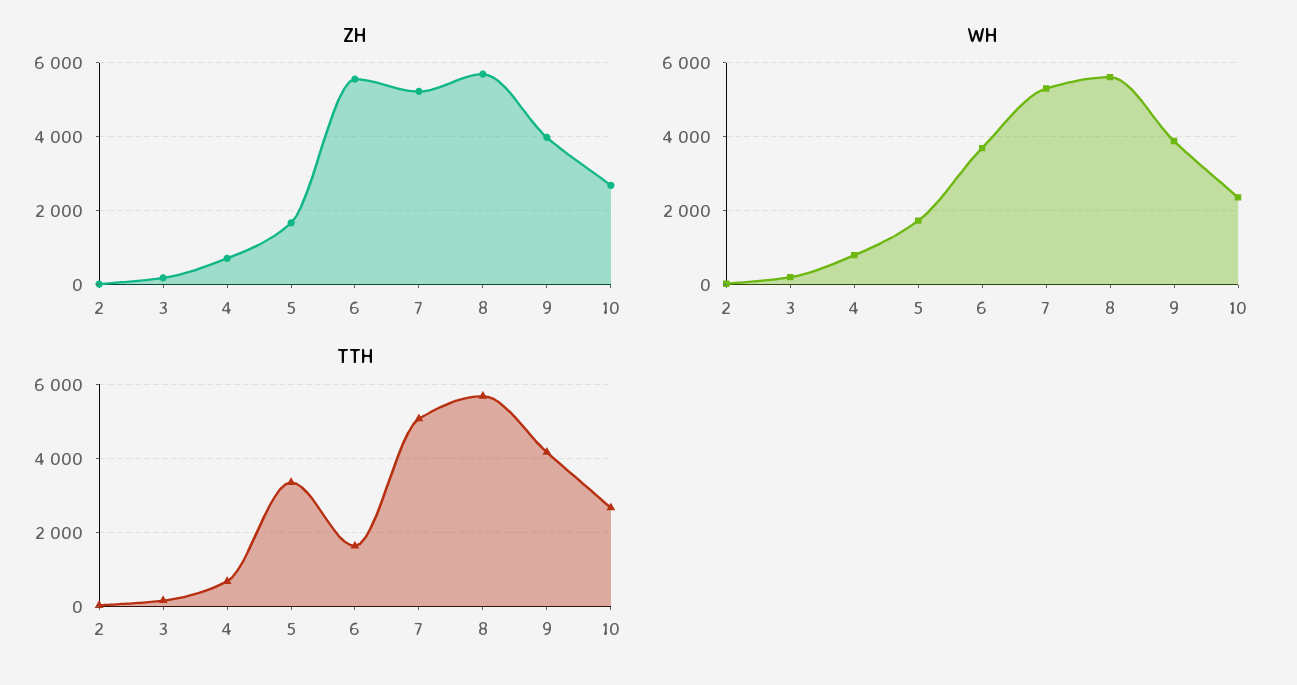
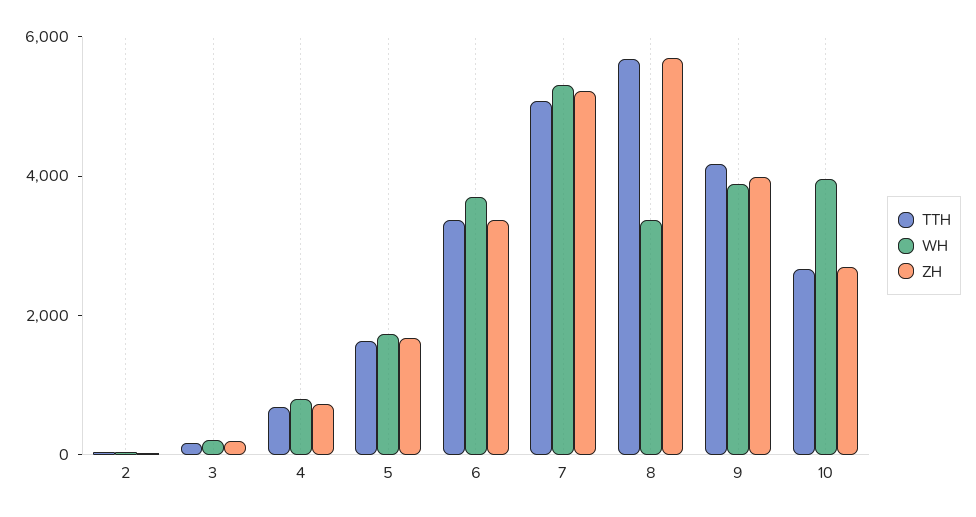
ZH, 6: 5600 -> 3500
WH, 8: 5600 -> 3500
WH, 10: 2400 -> 4000
TTH, 5: 3400 -> 1500
TTH, 6: 1600 -> 3500

